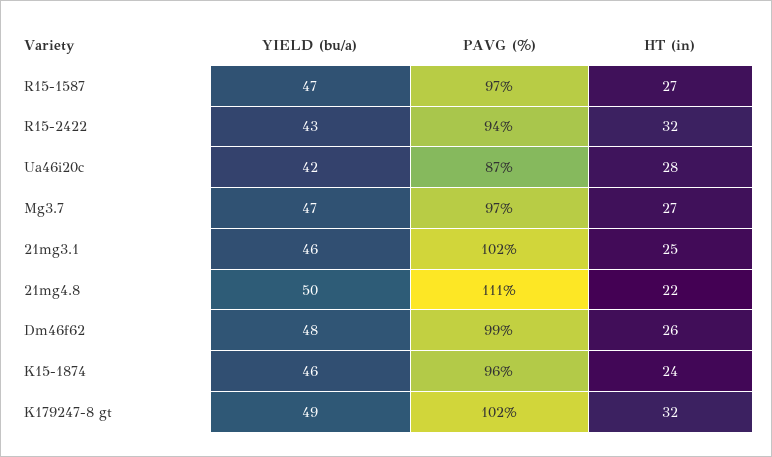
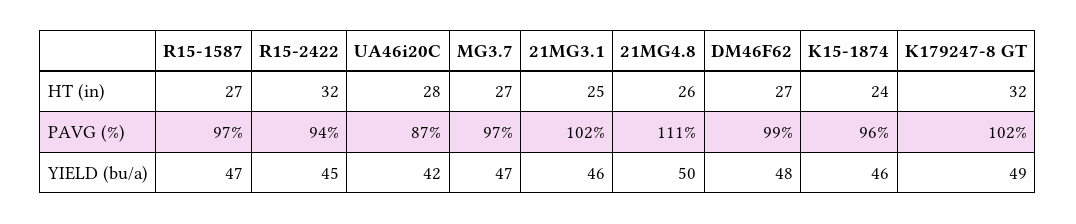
YIELD (bu/a), R15-2422: 43 -> 45
HT (in), 21mg4.8: 22 -> 26
HT (in), Dm46f62: 26 -> 27

